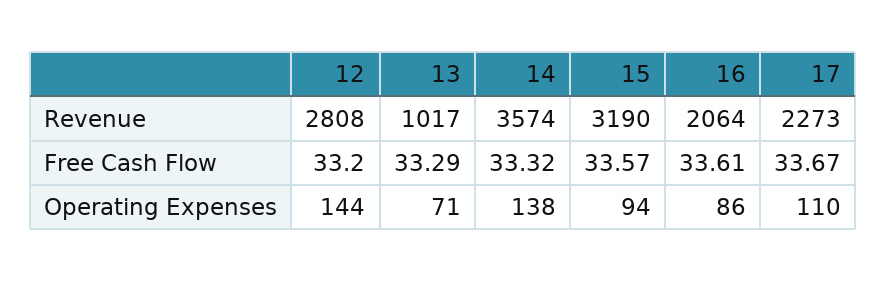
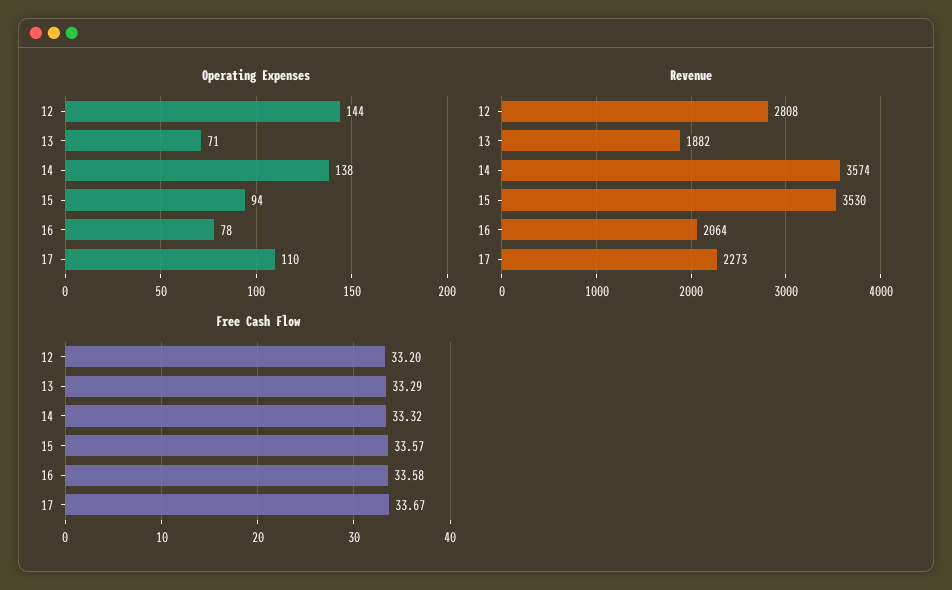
Revenue, 13: 1017 -> 1882
Revenue, 15: 3190 -> 3530
Free Cash Flow, 16: 33.61 -> 33.58
Operating Expenses, 16: 86 -> 78

